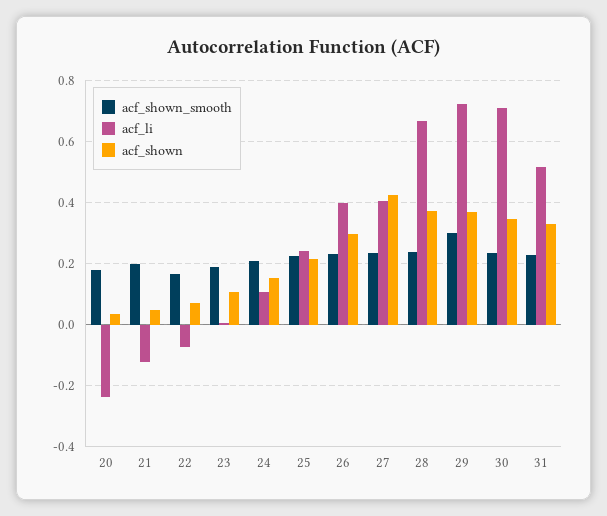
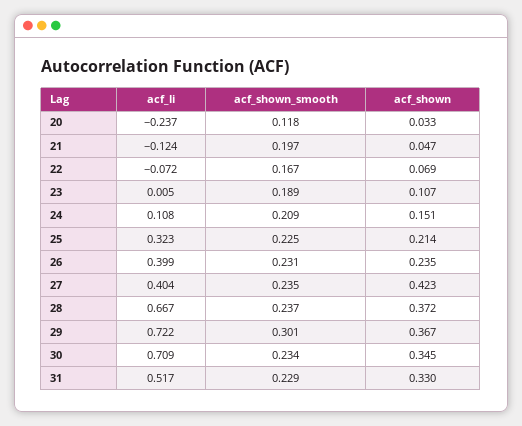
acf_shown_smooth, 20: 0.18 -> 0.118
acf_li, 25: 0.24 -> 0.323
acf_shown, 26: 0.3 -> 0.235

